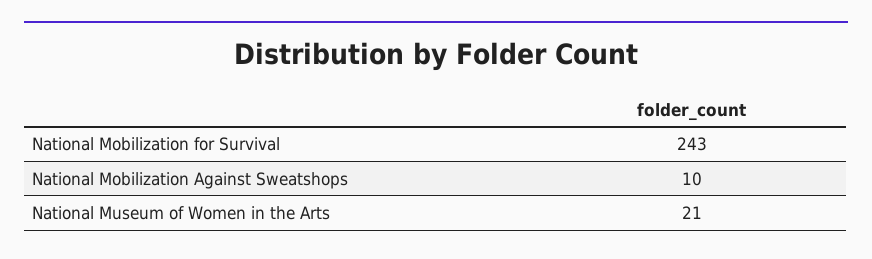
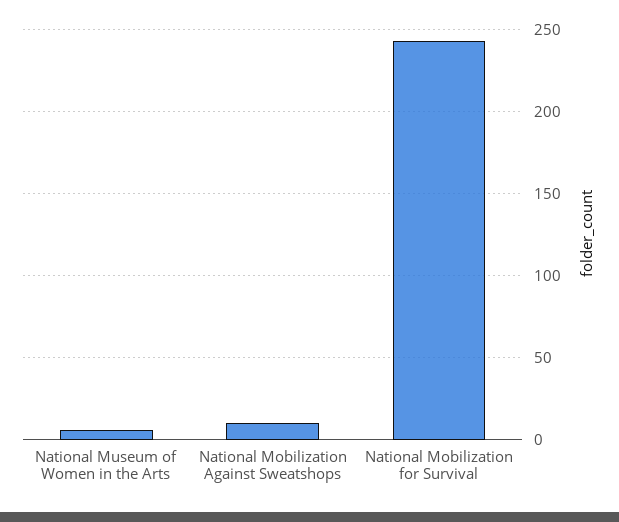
National Museum of Women in the Arts: 21 -> 5

